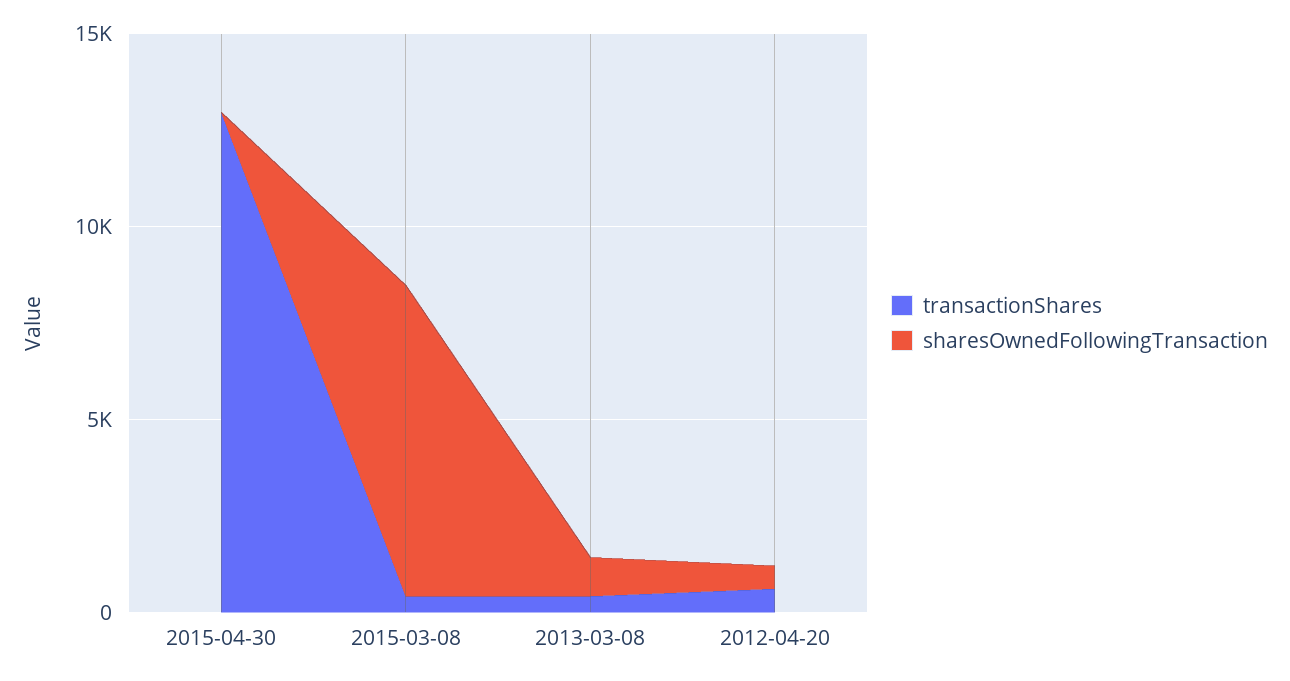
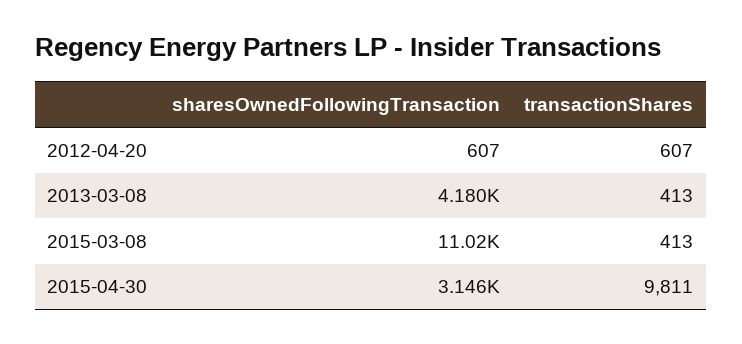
transactionShares, 2015-04-30: 13000 -> 9811
sharesOwnedFollowingTransaction, 2015-04-30: 0 -> 3146
sharesOwnedFollowingTransaction, 2015-03-08: 8000 -> 11020
sharesOwnedFollowingTransaction, 2013-03-08: 1000 -> 4180

